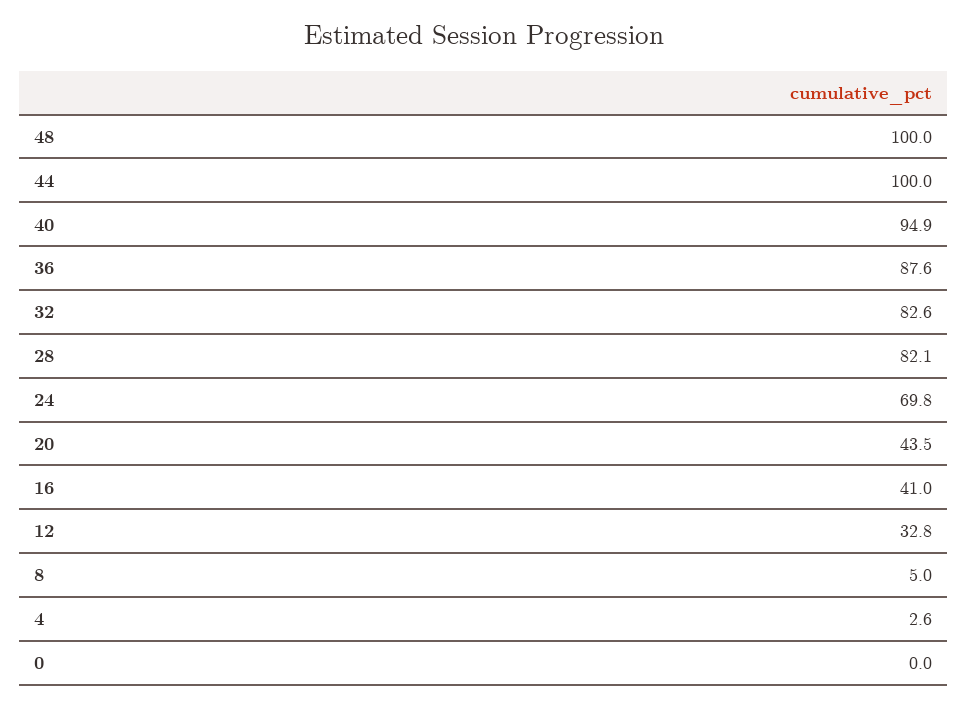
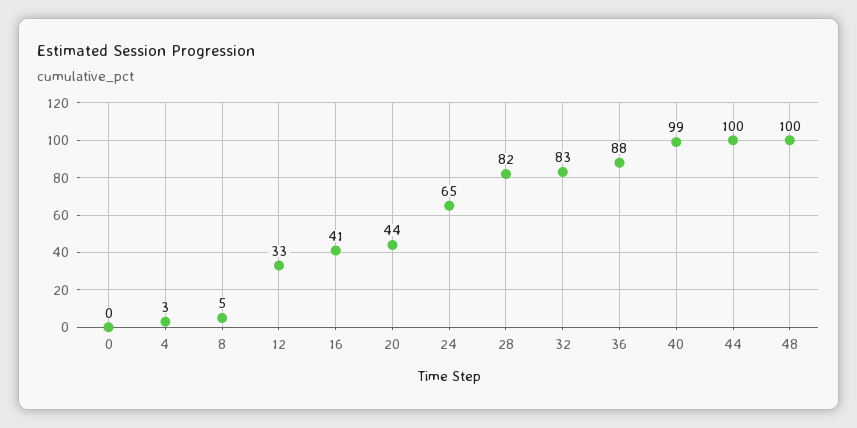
40: 94.9 -> 99
24: 69.8 -> 65

